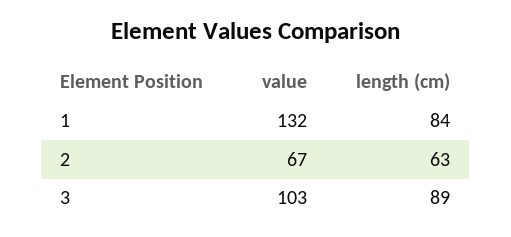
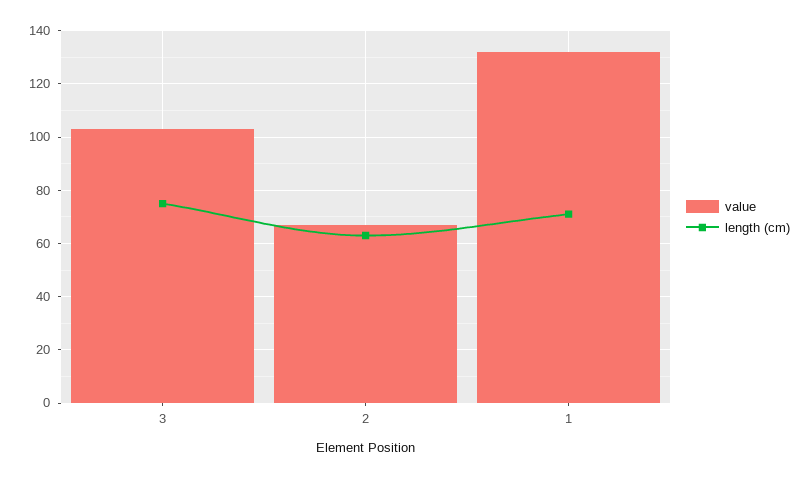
length (cm), 1: 84 -> 70
length (cm), 3: 89 -> 75

